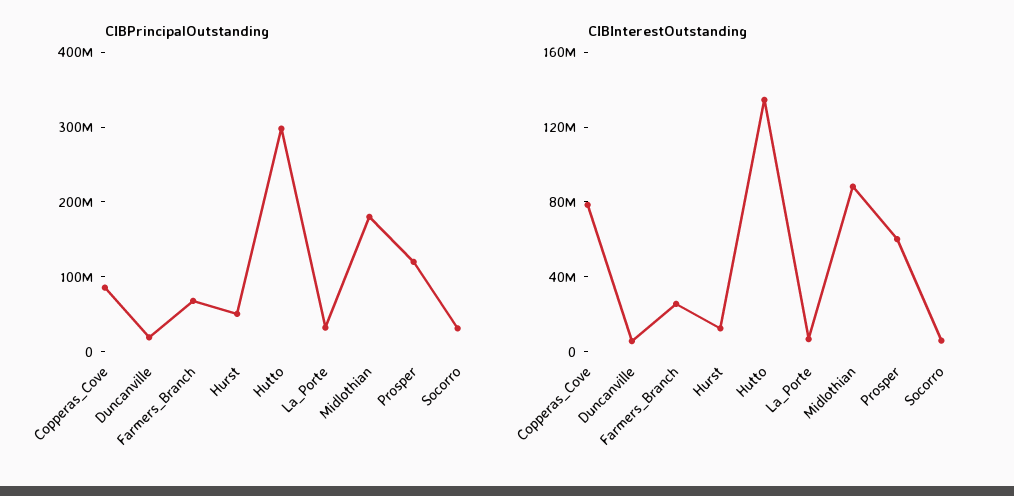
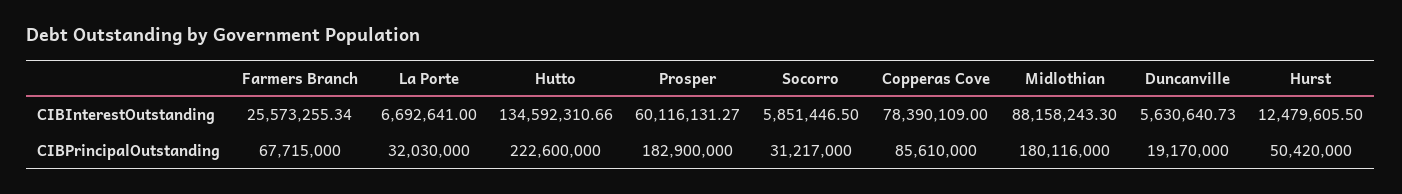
CIBPrincipalOutstanding, Hutto: 300000000 -> 222600000
CIBPrincipalOutstanding, Prosper: 120000000 -> 182900000

